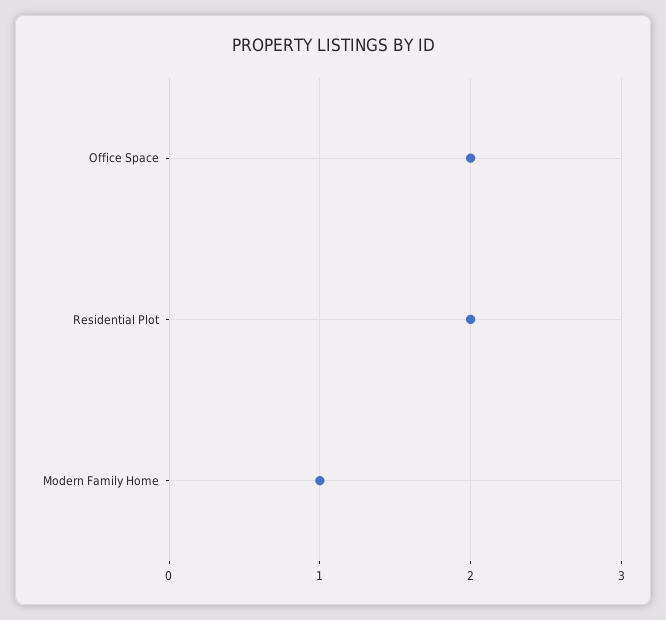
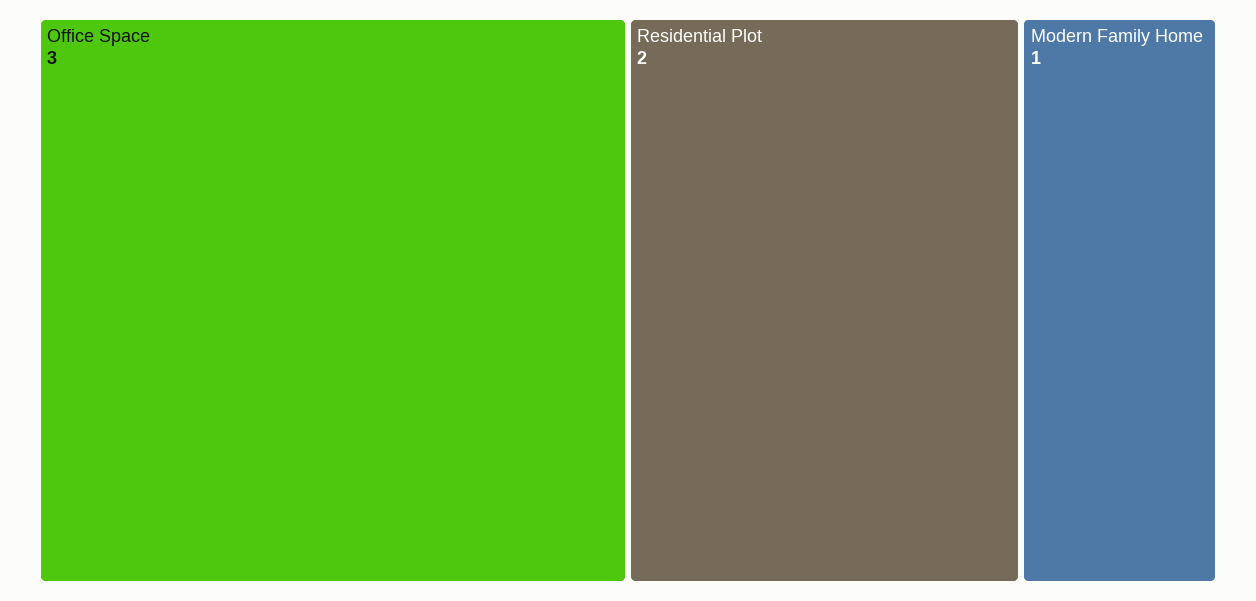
Office Space: 2 -> 3

